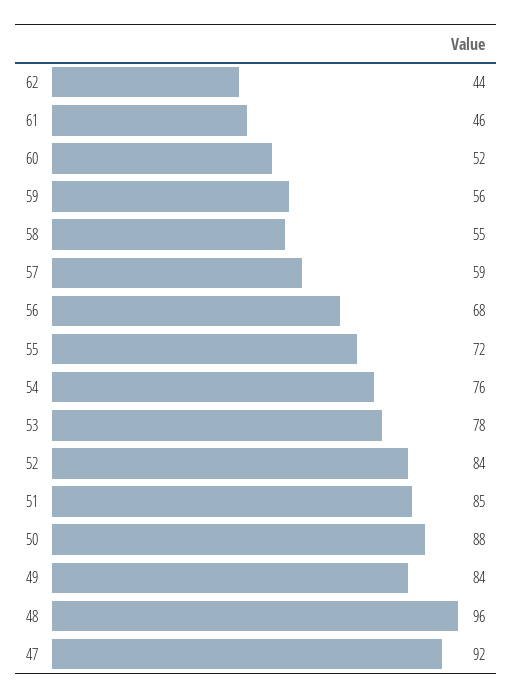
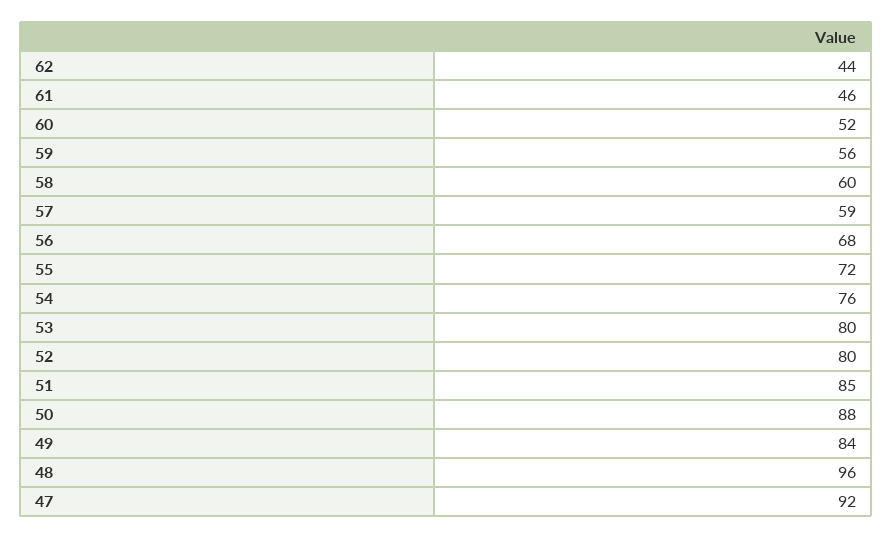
58: 55 -> 60
53: 78 -> 80
52: 84 -> 80

